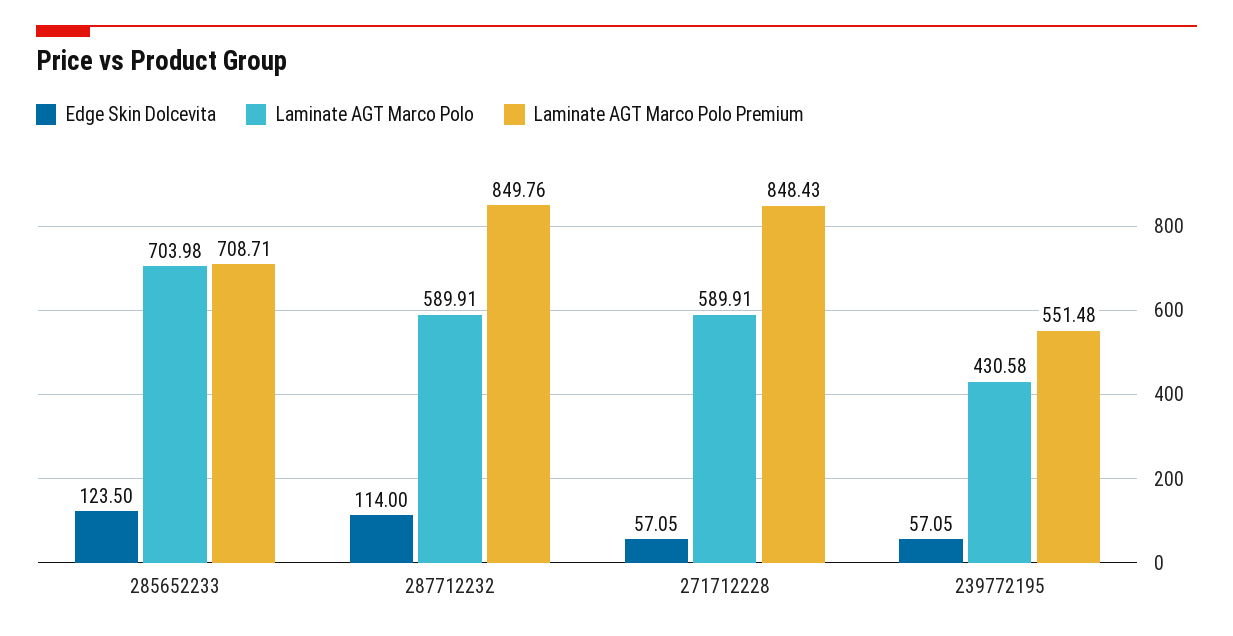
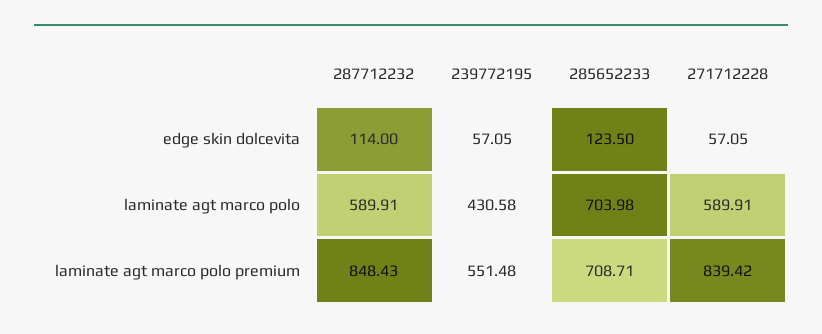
Laminate AGT Marco Polo Premium, 287712232: 849.76 -> 848.43
Laminate AGT Marco Polo Premium, 271712228: 848.43 -> 839.42

